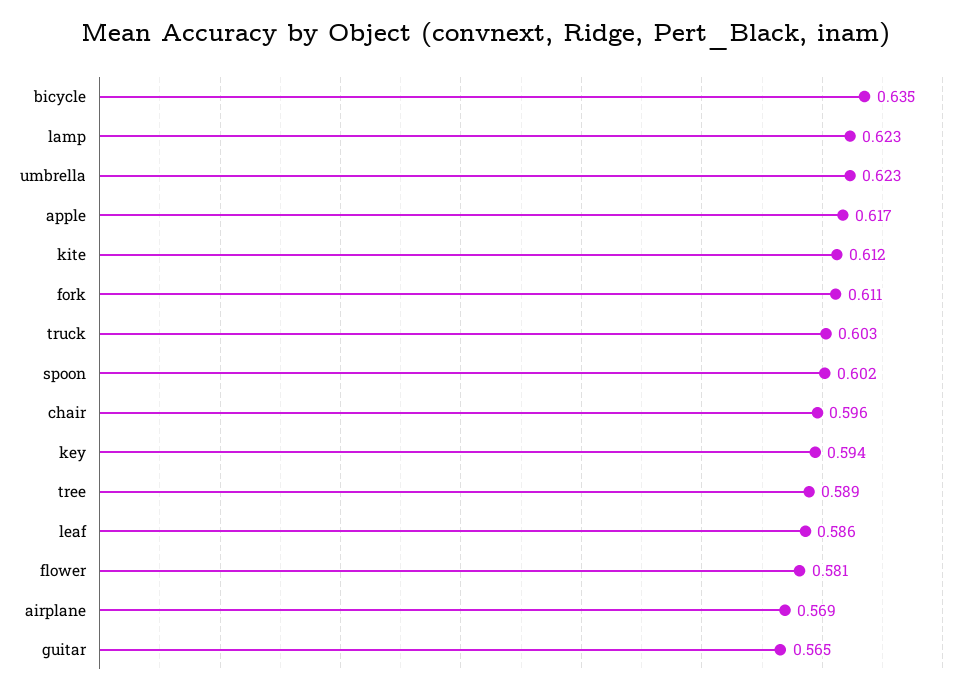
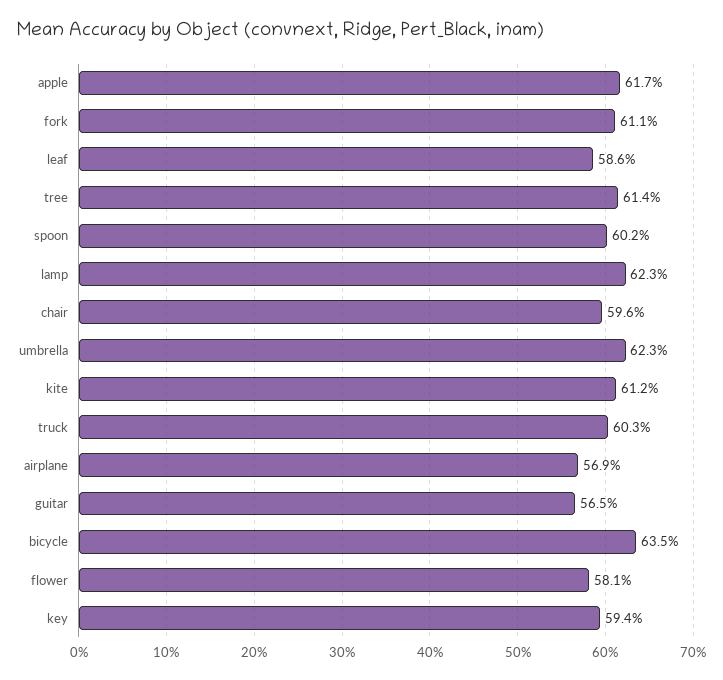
tree: 0.589 -> 0.614

